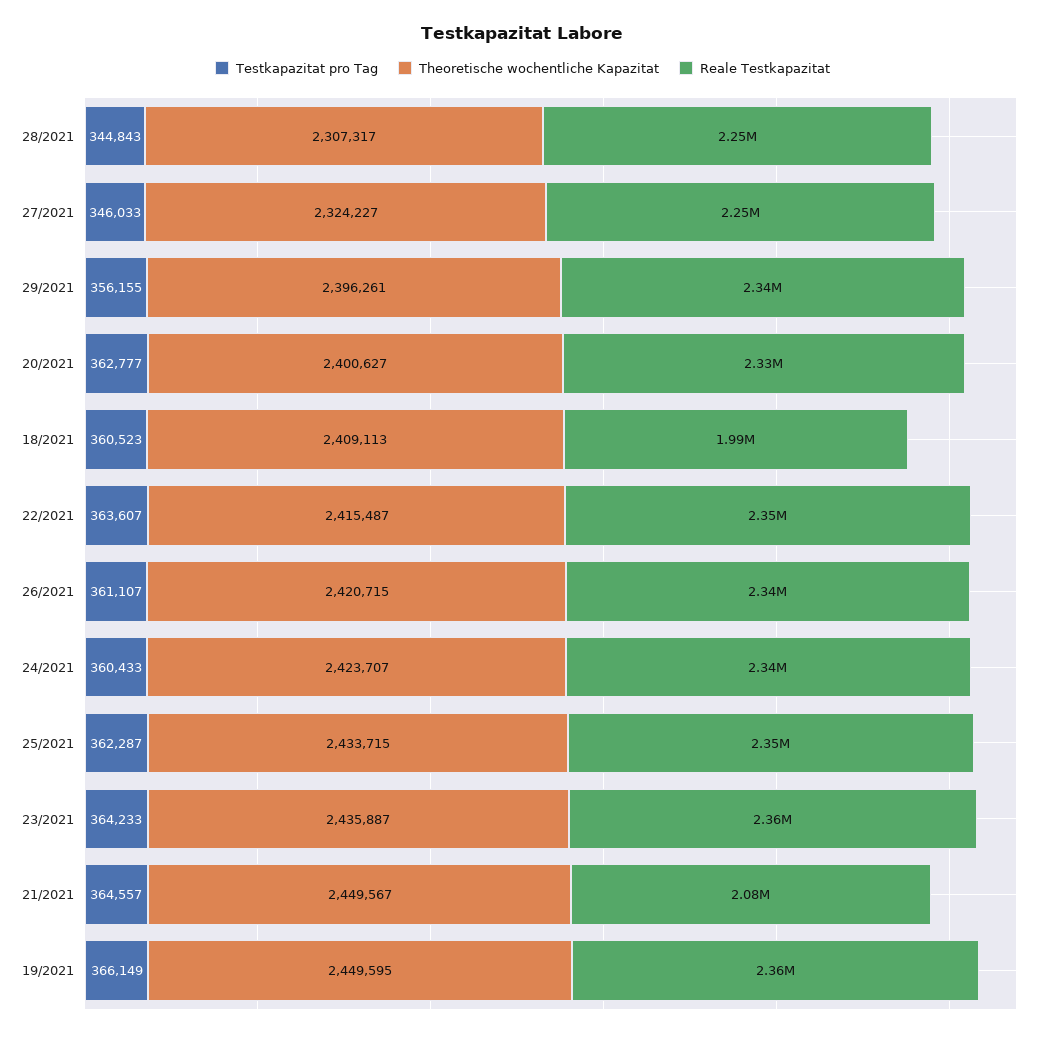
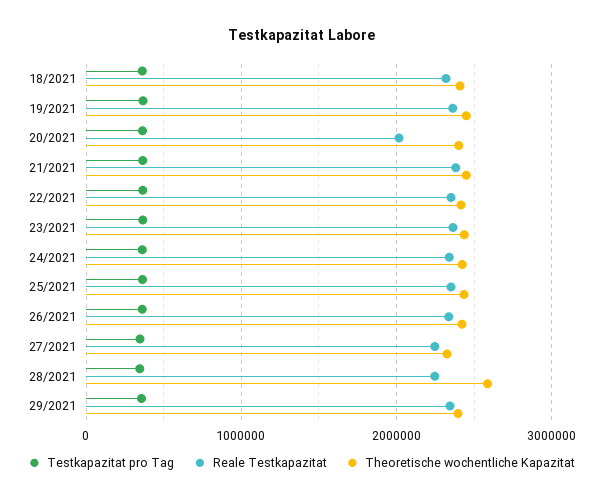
Theoretische wochentliche Kapazitat, 28/2021: 2307317 -> 2600000
Reale Testkapazitat, 20/2021: 2330000 -> 2000000
Reale Testkapazitat, 18/2021: 1990000 -> 2300000
Reale Testkapazitat, 21/2021: 2080000 -> 2400000

